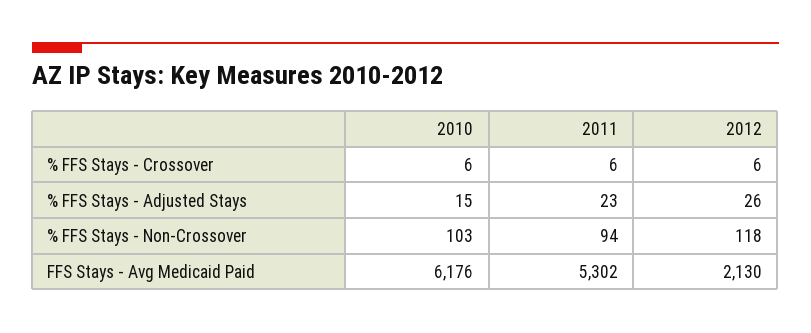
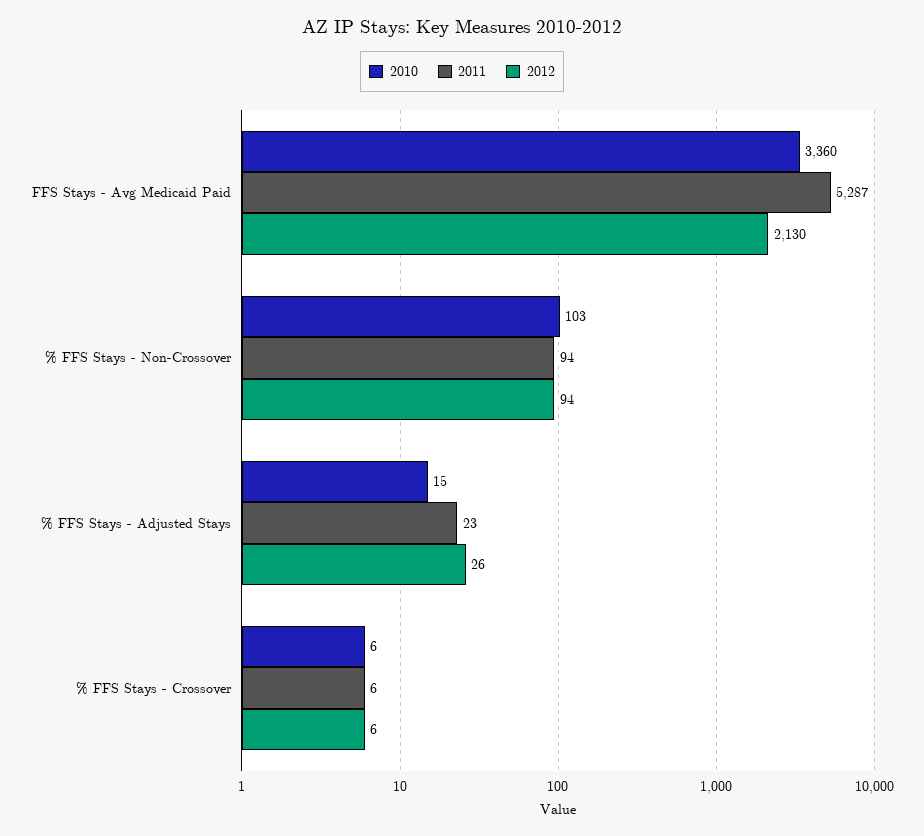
2012, % FFS Stays - Non-Crossover: 118 -> 94
2010, FFS Stays - Avg Medicaid Paid: 6176 -> 3360
2011, FFS Stays - Avg Medicaid Paid: 5302 -> 5287

